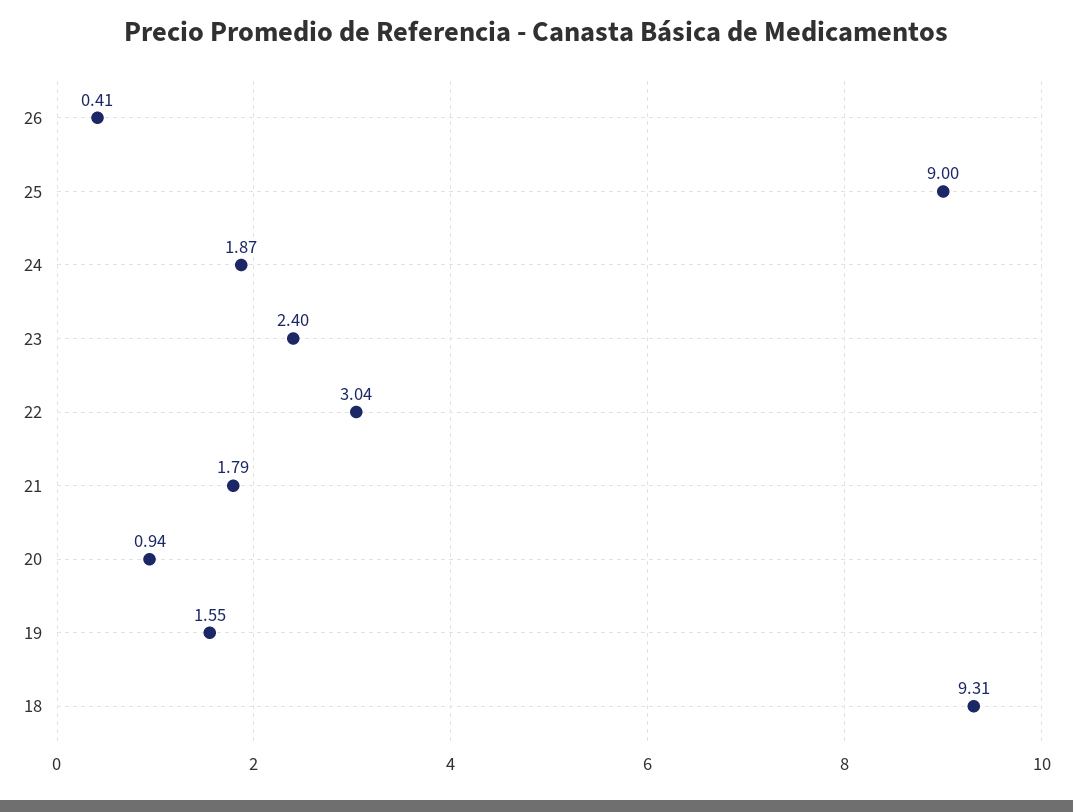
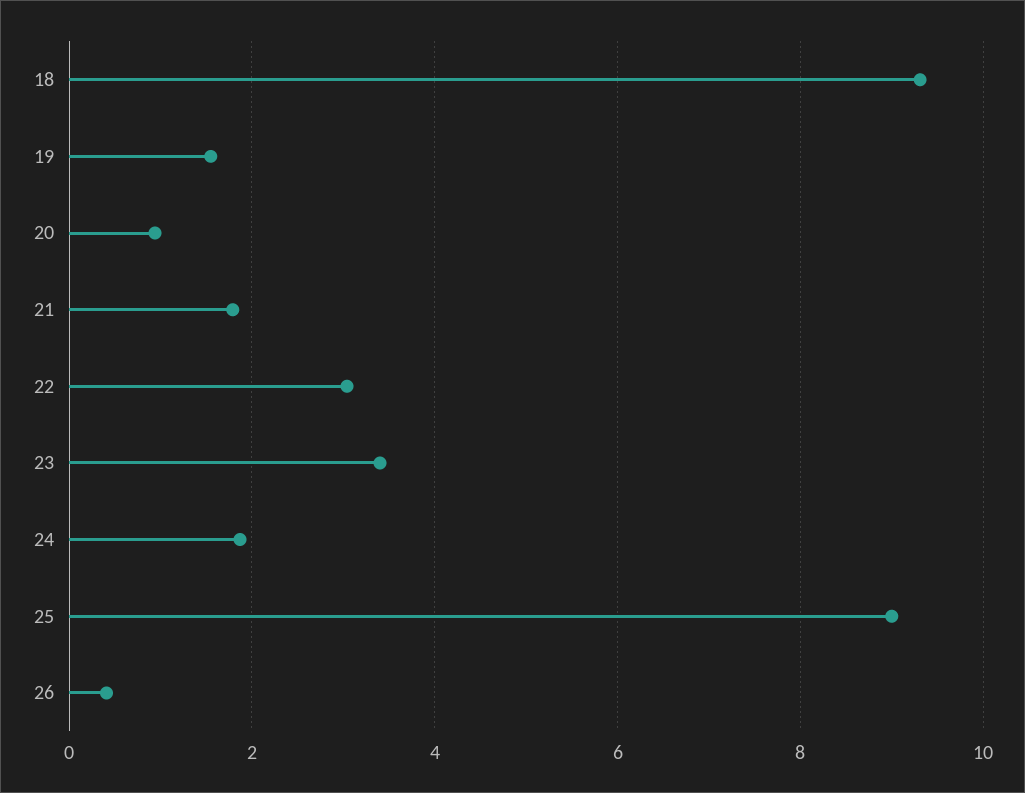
23: 2.4 -> 3.4

